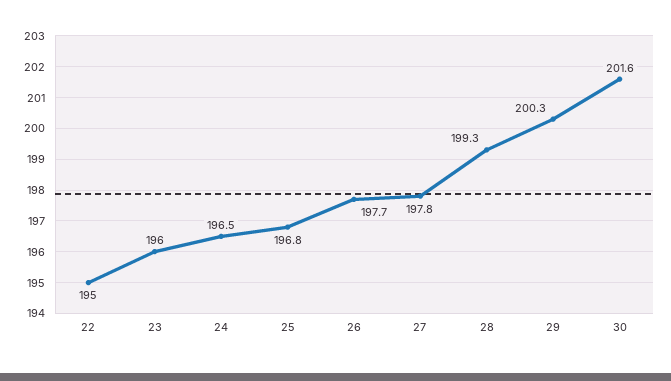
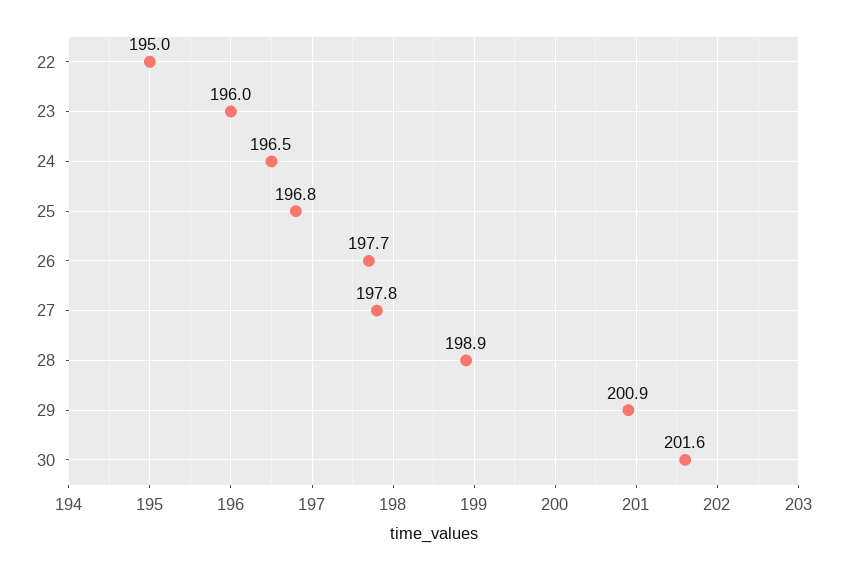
28: 199.3 -> 198.9
29: 200.3 -> 200.9

